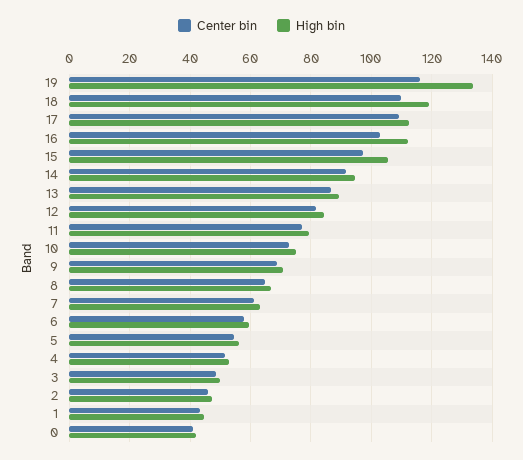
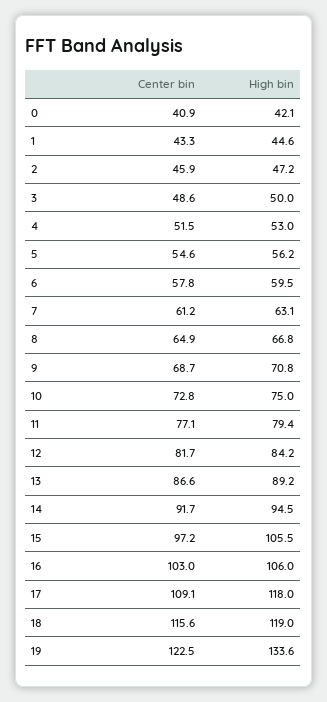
Center bin, 19: 116 -> 122.5
Center bin, 18: 110 -> 115.6
High bin, 17: 112 -> 118
High bin, 16: 112 -> 106

